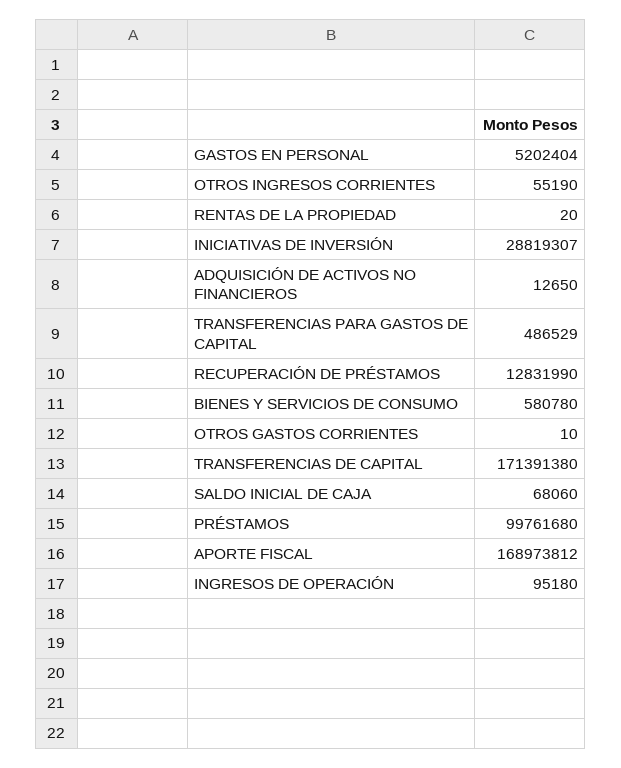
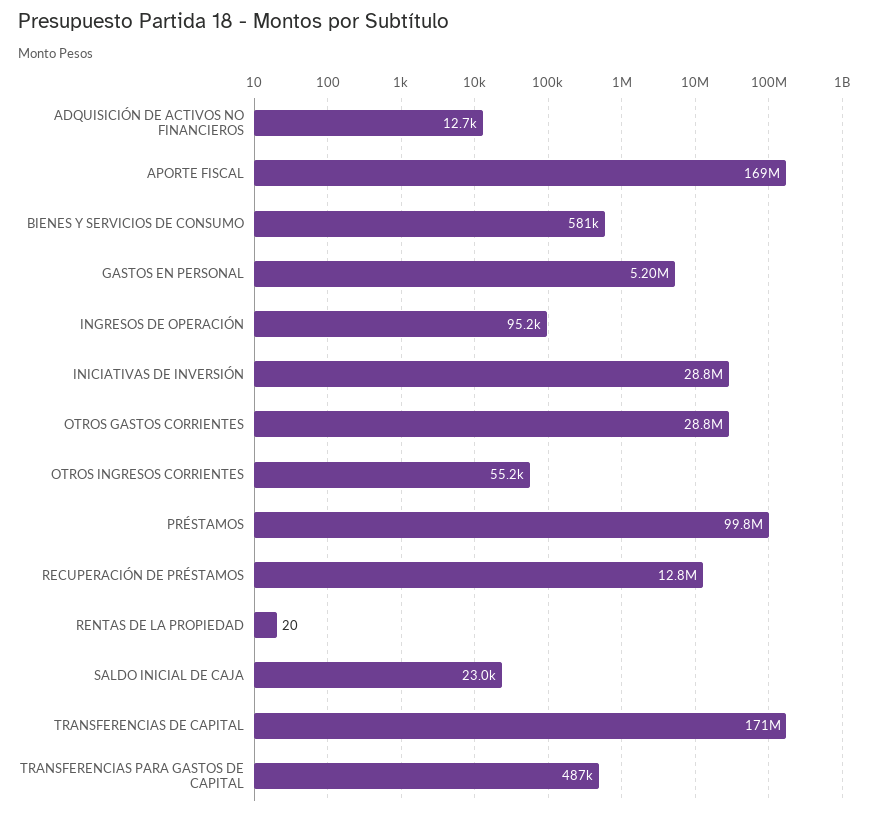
OTROS GASTOS CORRIENTES: 10 -> 28800000
SALDO INICIAL DE CAJA: 68060 -> 23000

